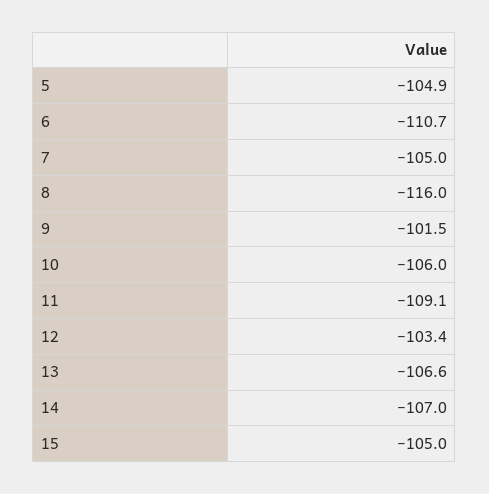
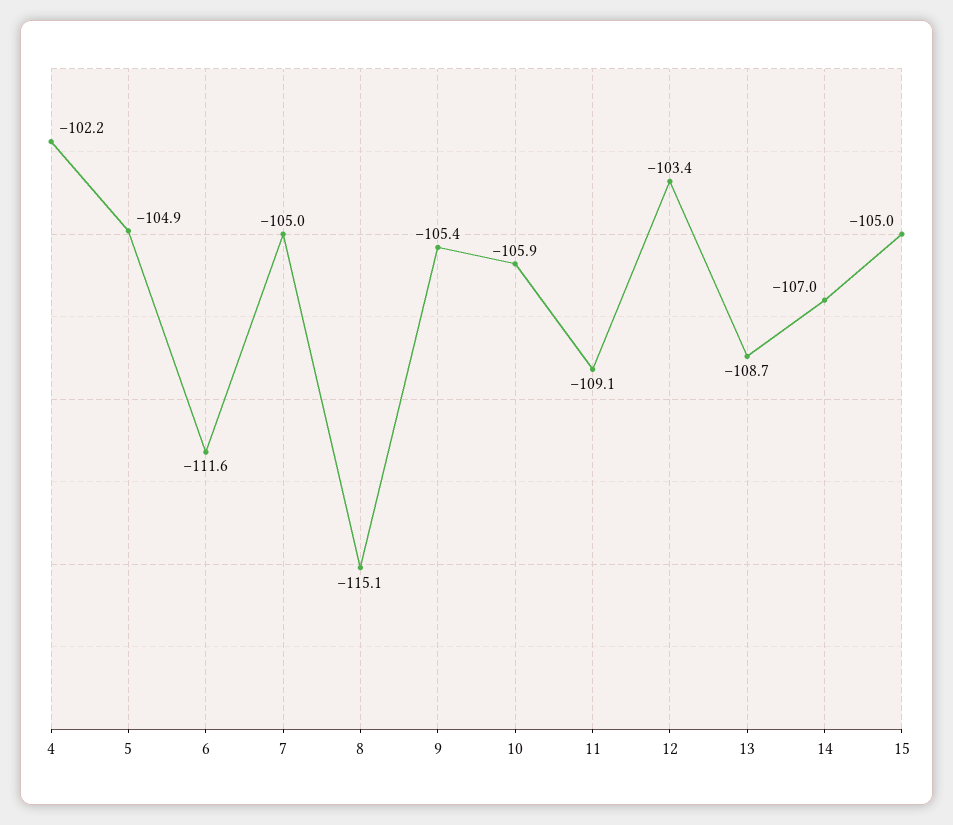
6: -110.7 -> -111.6
8: -116 -> -115.1
9: -101.5 -> -105.4
10: -106 -> -105.9
13: -106.6 -> -108.7
4: none -> -102.2

